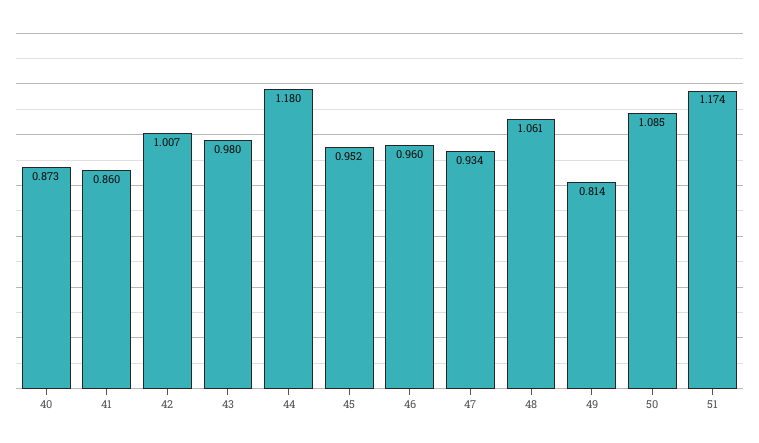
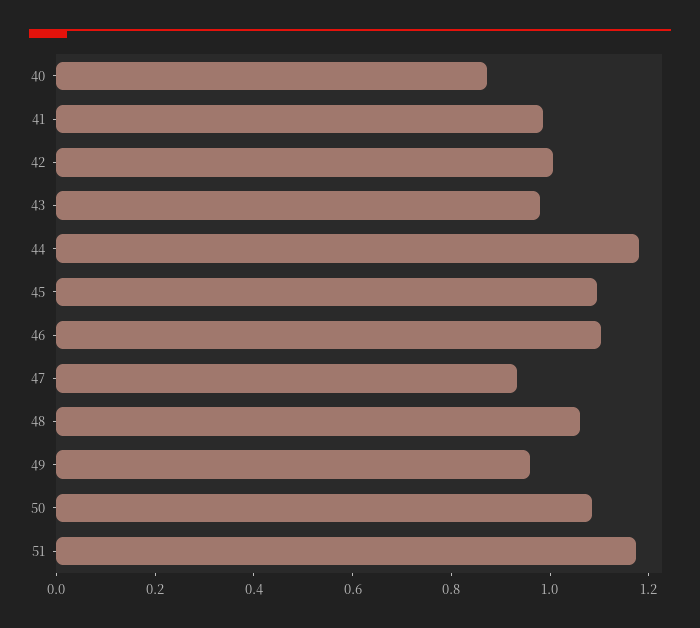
41: 0.86 -> 1
45: 0.952 -> 1.1
46: 0.96 -> 1.1
49: 0.814 -> 0.95

